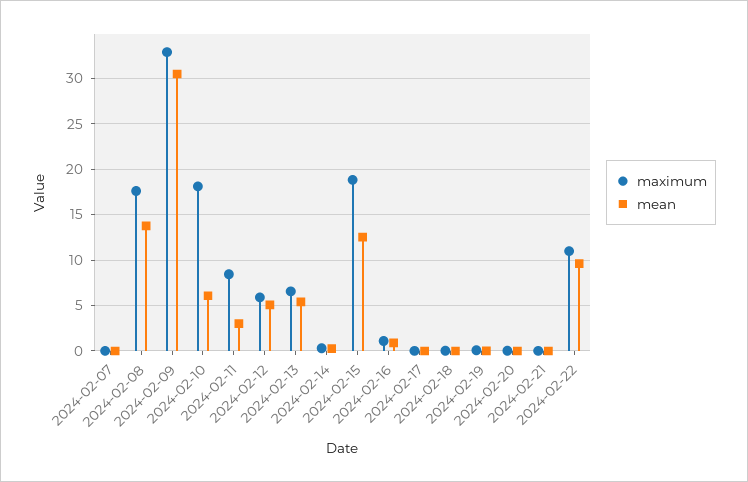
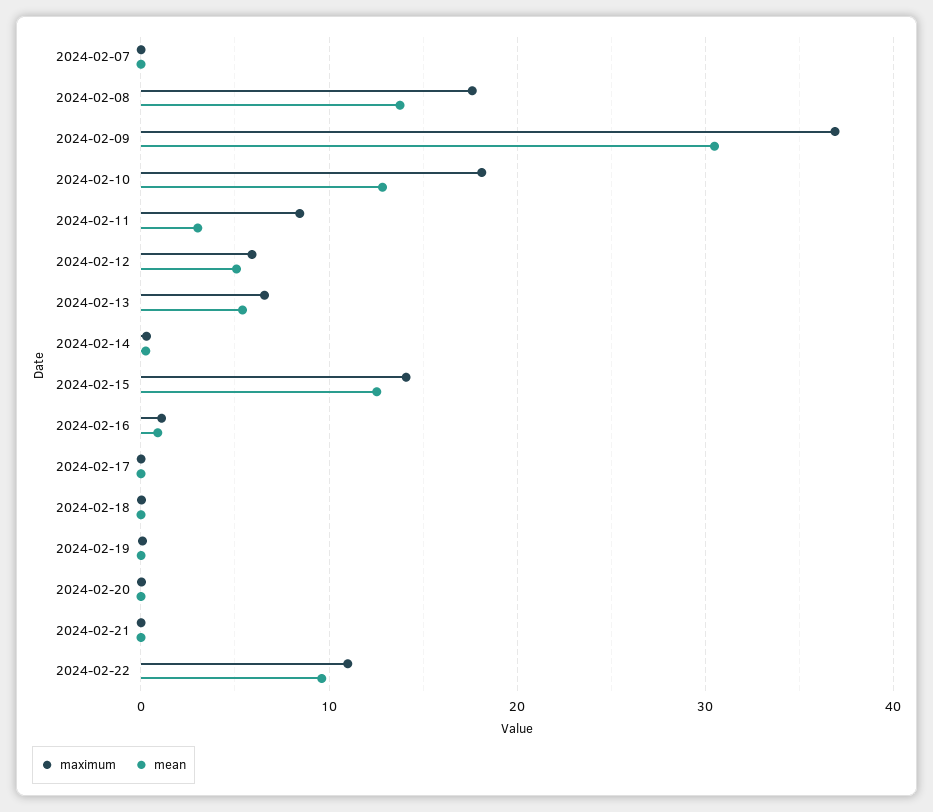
maximum, 2024-02-09: 33 -> 37
mean, 2024-02-10: 6 -> 13
maximum, 2024-02-15: 19 -> 14

